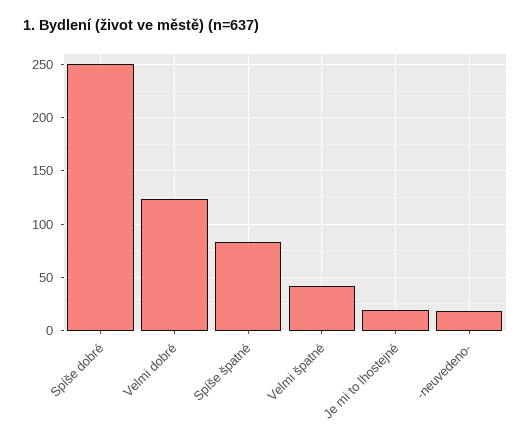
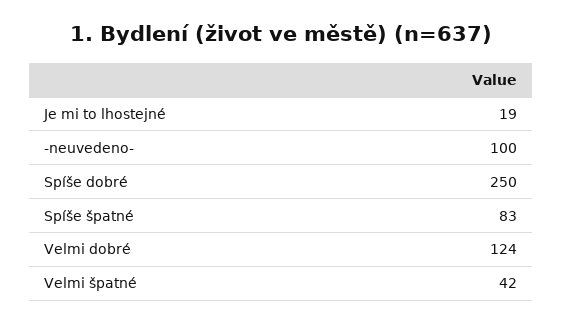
-neuvedeno-: 20 -> 100

